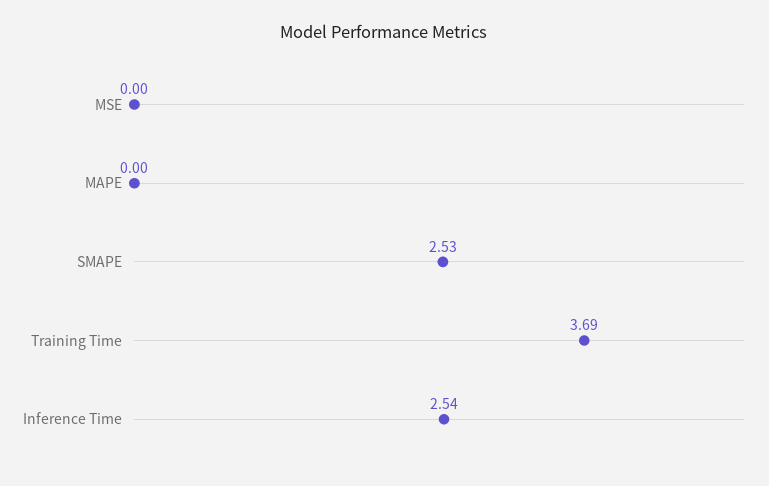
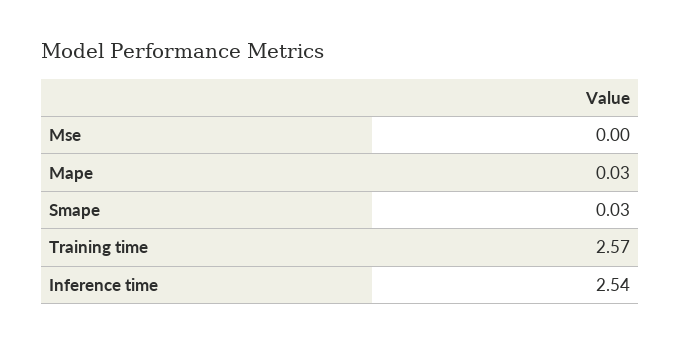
MAPE: 0 -> 0.03
SMAPE: 2.53 -> 0.03
Training Time: 3.69 -> 2.57

